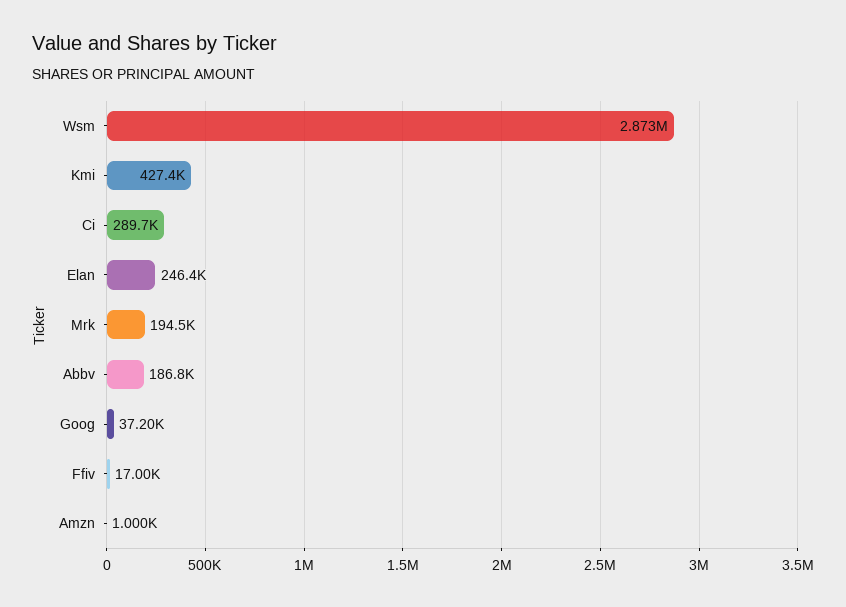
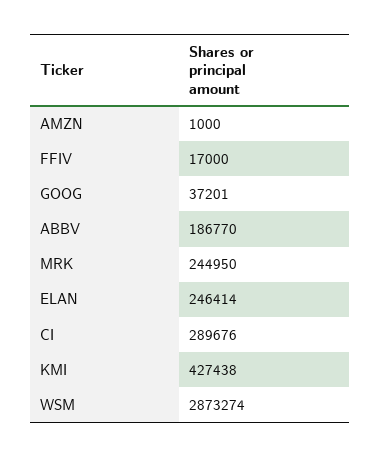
Mrk: 194500 -> 244950

